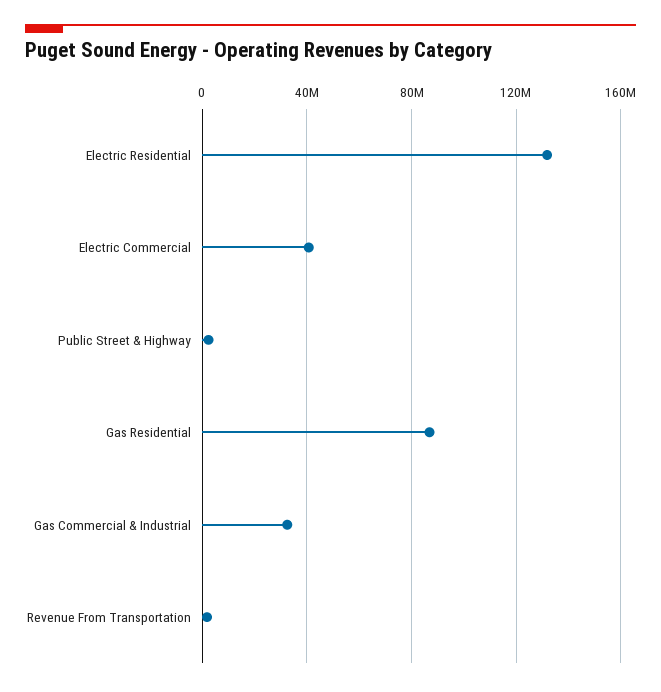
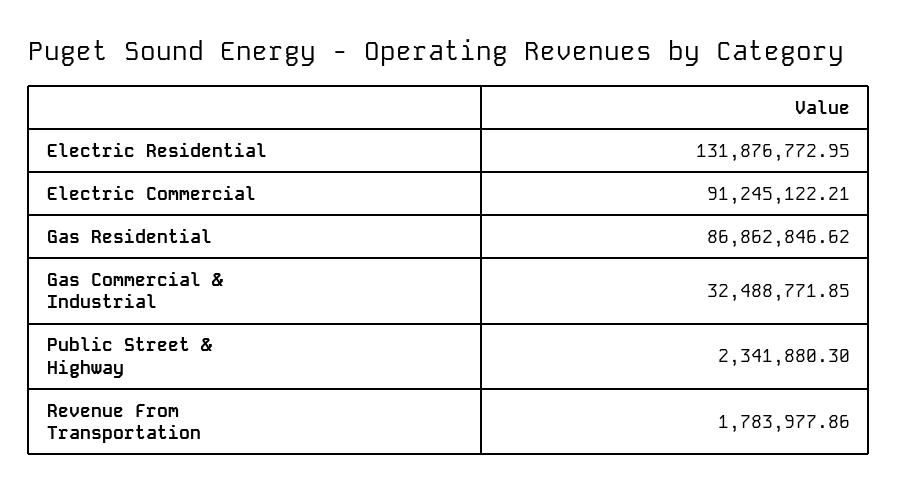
Electric Commercial: 40000000 -> 91245122.21

